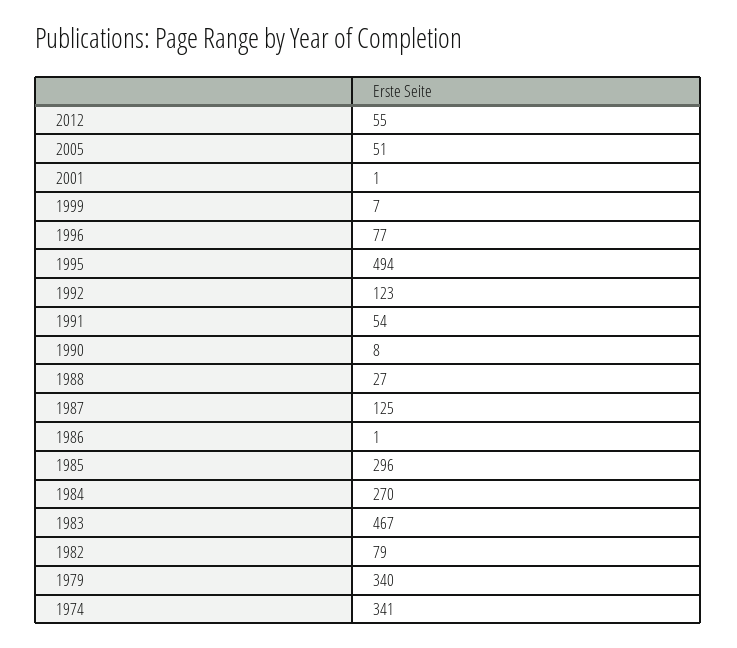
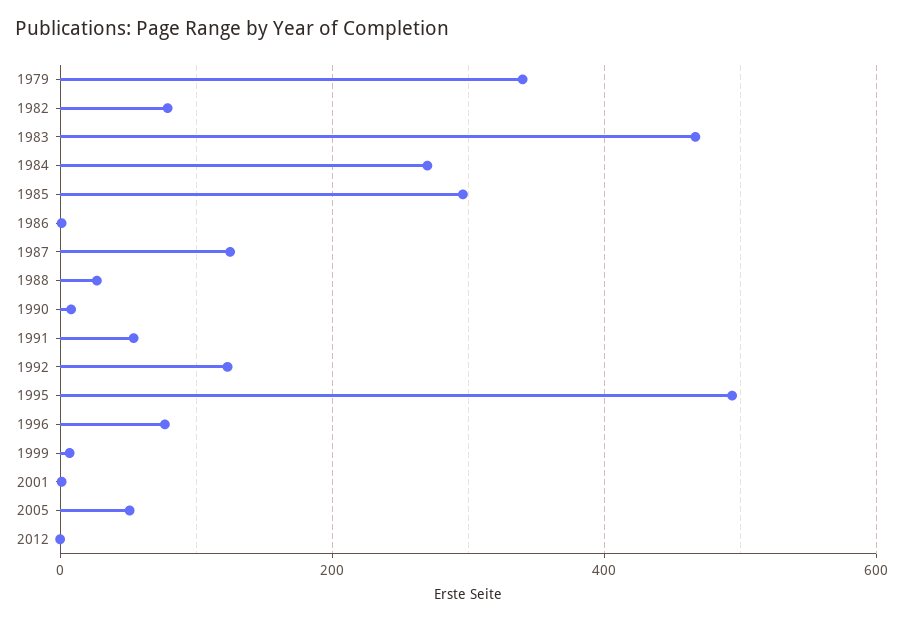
2012: 55 -> 0
1974: 341 -> none

